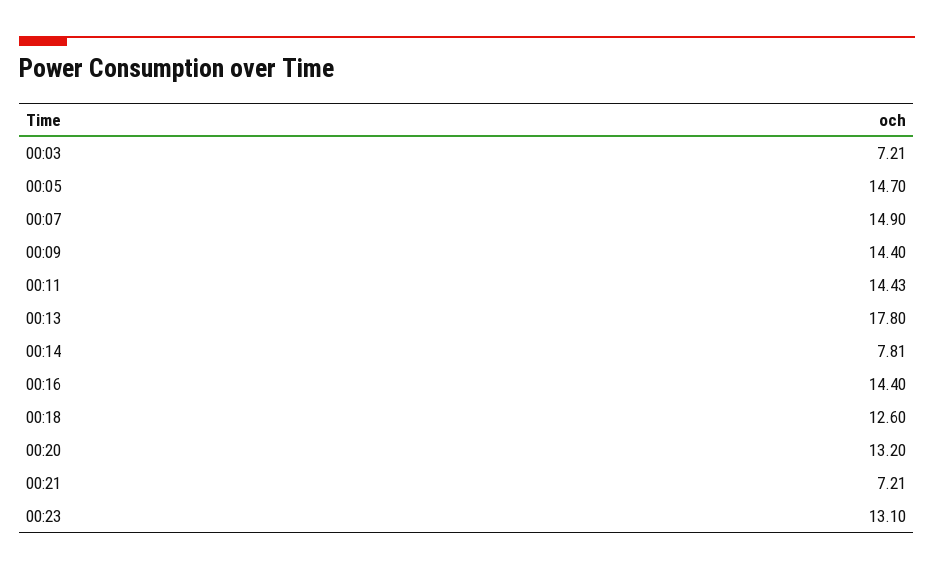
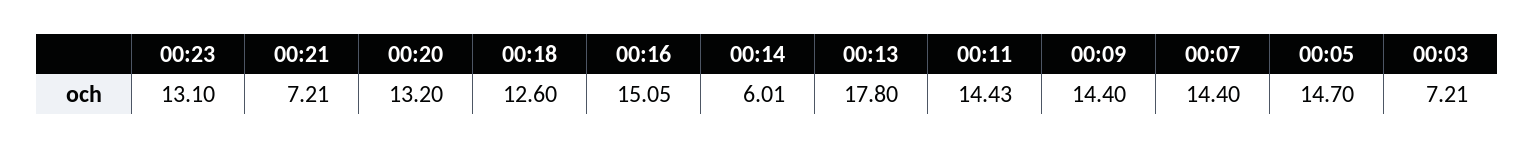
00:07: 14.9 -> 14.4
00:14: 7.81 -> 6.01
00:16: 14.4 -> 15.05

